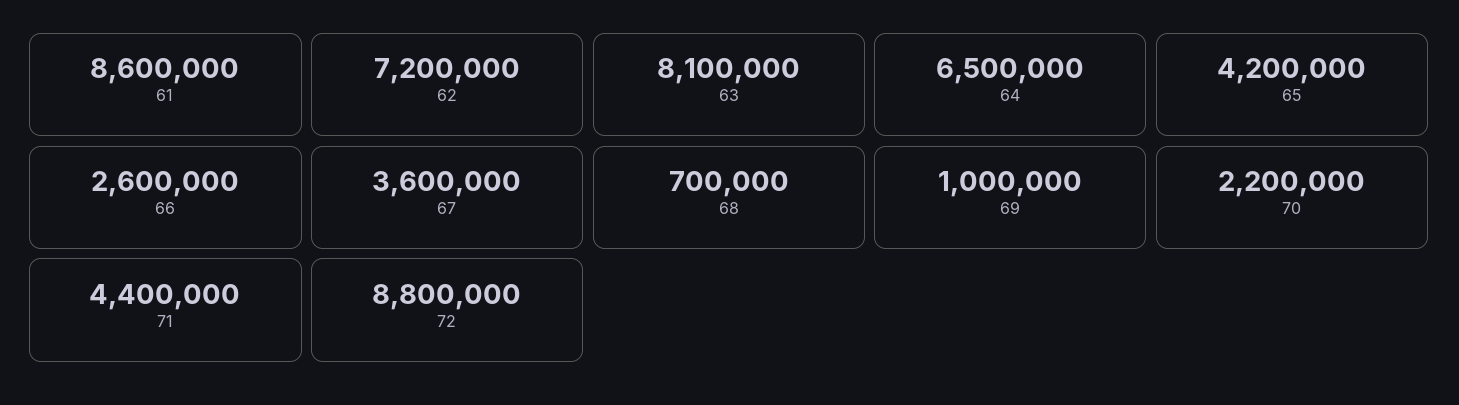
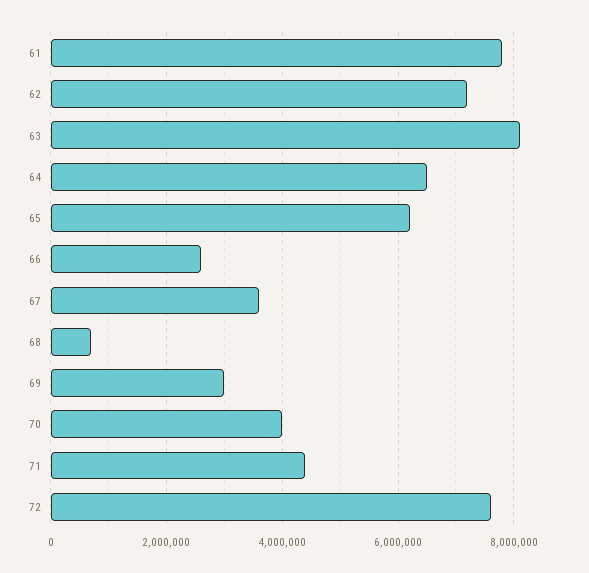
61: 8600000 -> 7800000
65: 4200000 -> 6200000
69: 1000000 -> 3000000
70: 2200000 -> 4000000
72: 8800000 -> 7600000

